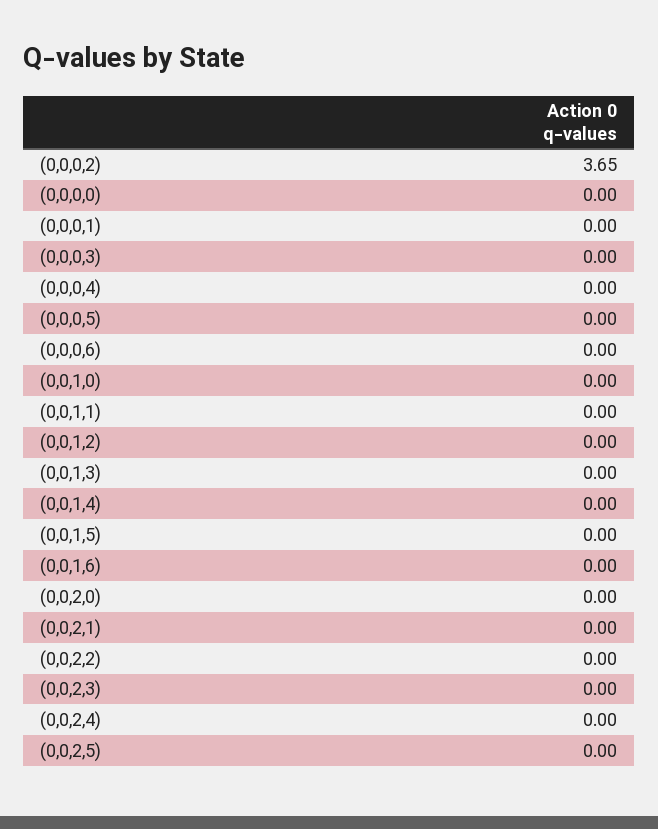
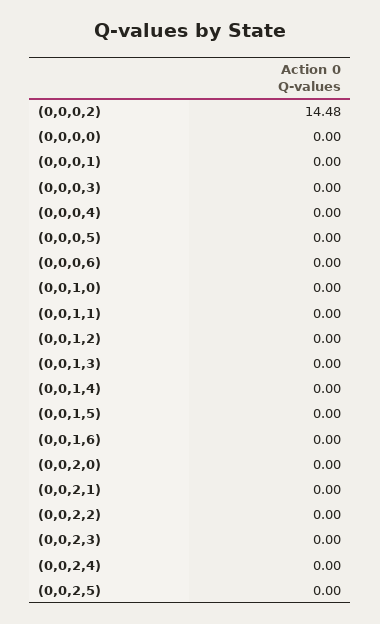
(0,0,0,2): 3.65 -> 14.48

